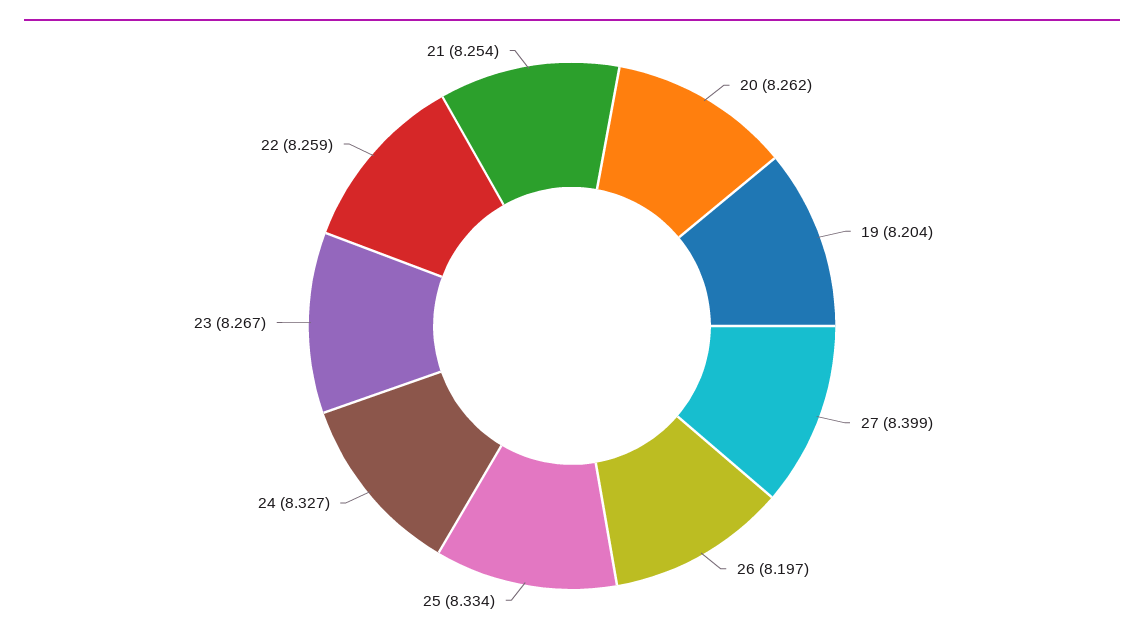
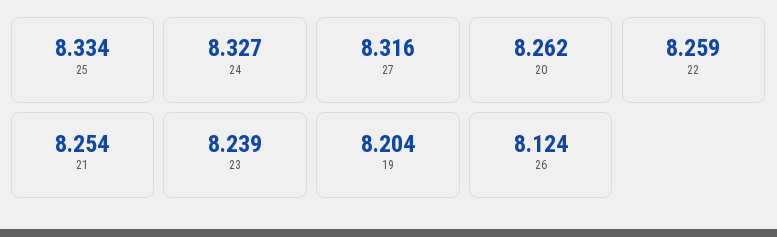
27: 8.399 -> 8.316
26: 8.197 -> 8.124
23: 8.267 -> 8.239

